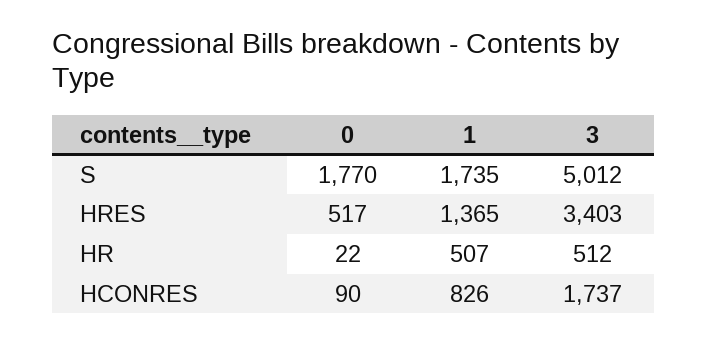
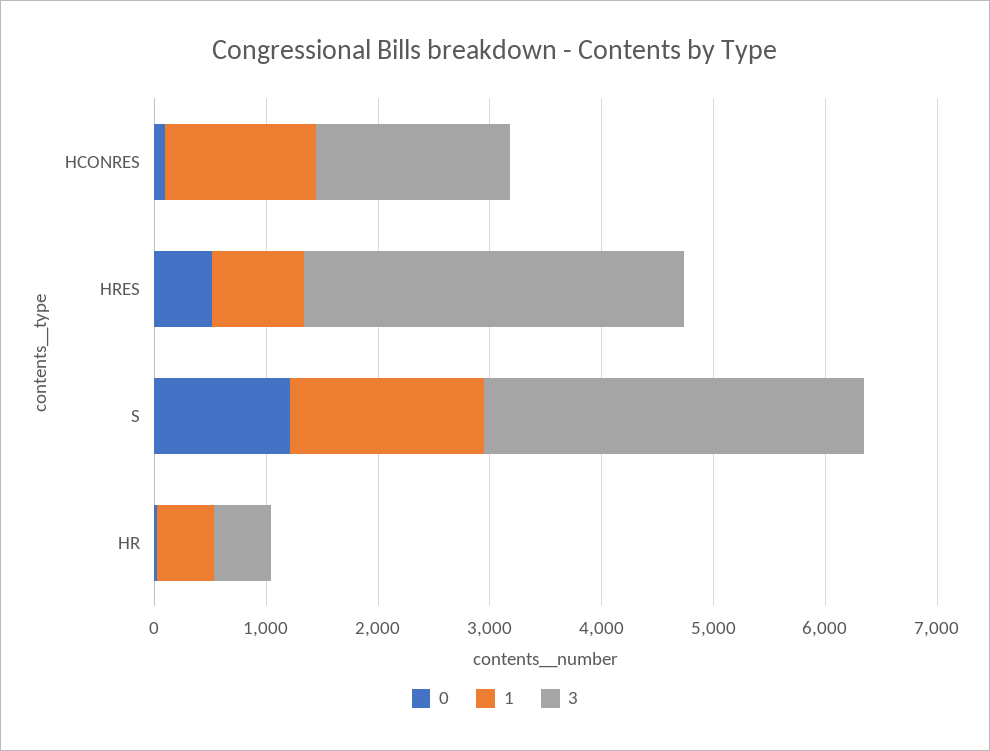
0, S: 1770 -> 1200
3, S: 5012 -> 3400
1, HRES: 1365 -> 800
1, HCONRES: 826 -> 1400

